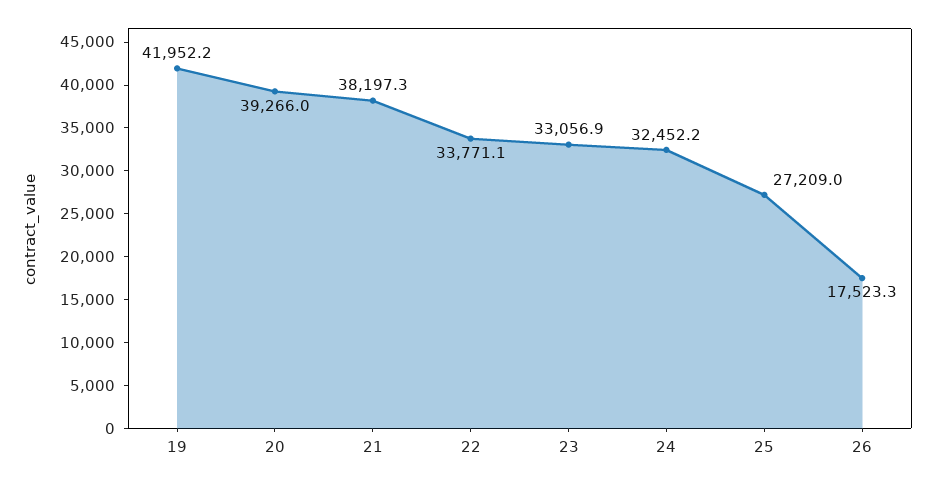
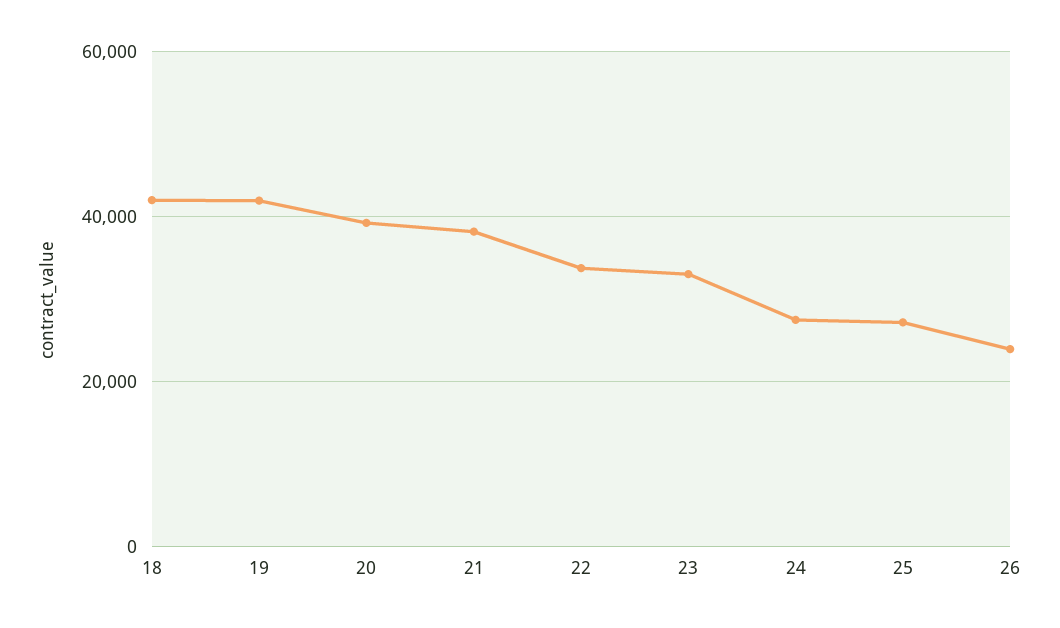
24: 32452.2 -> 28000
26: 17523.3 -> 24000
18: none -> 42000

